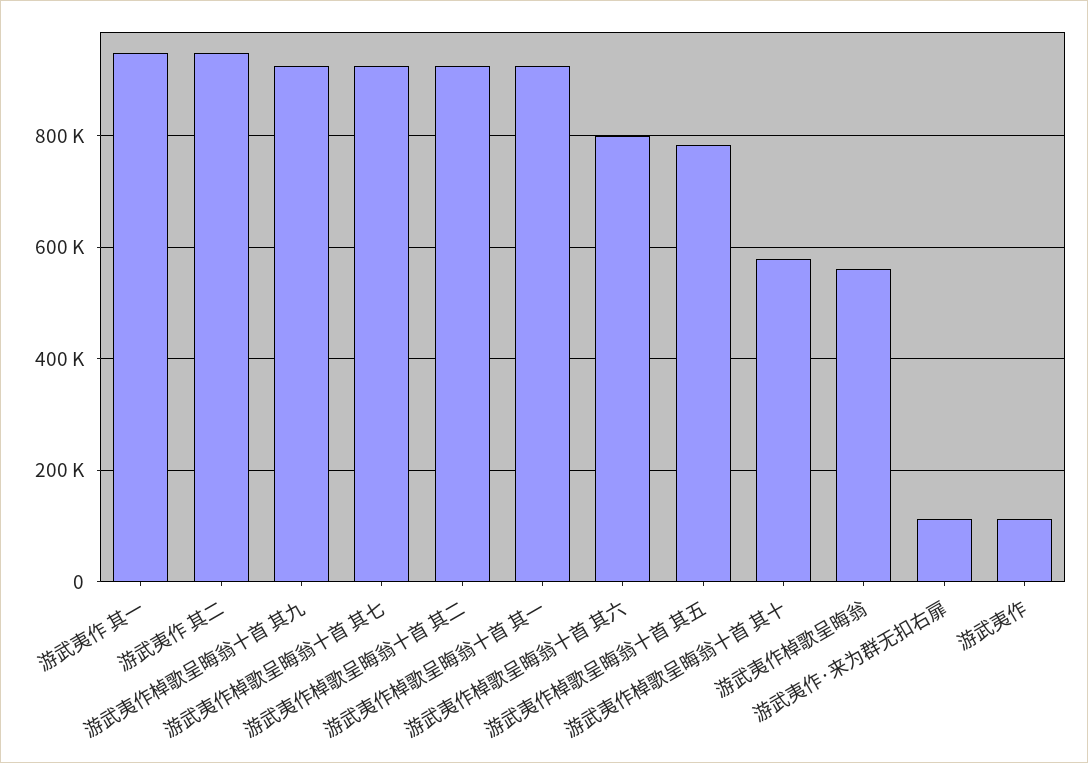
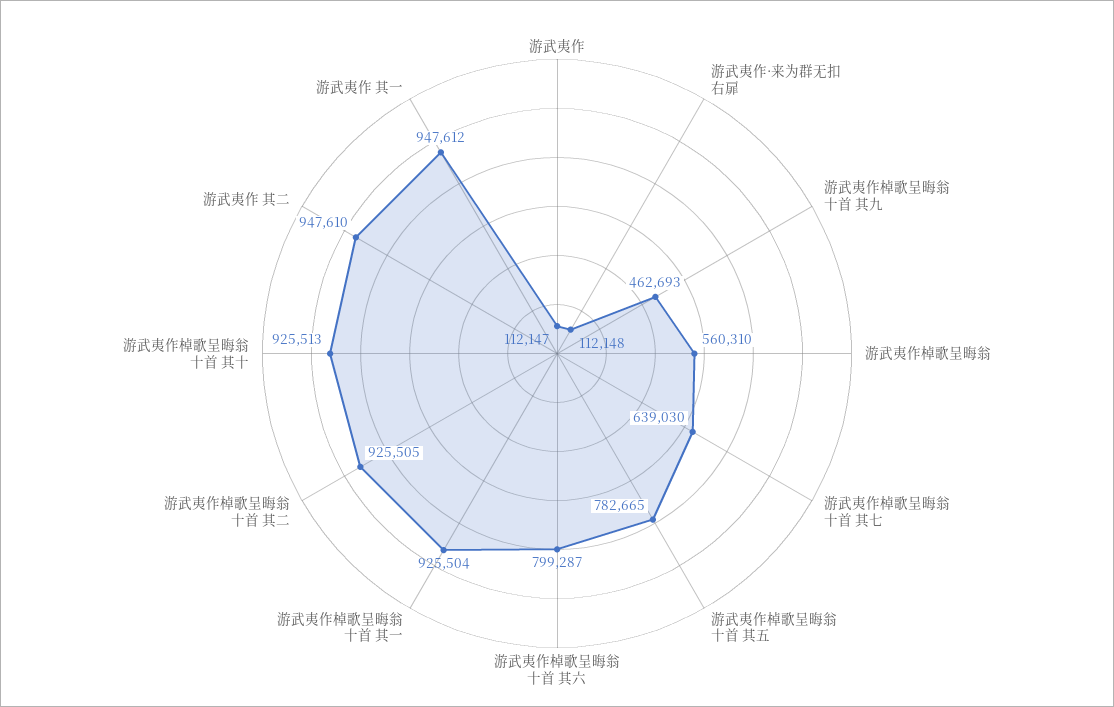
游武夷作棹歌呈晦翁十首 其九: 920000 -> 462693
游武夷作棹歌呈晦翁十首 其七: 920000 -> 639030
游武夷作棹歌呈晦翁十首 其十: 580000 -> 925513

